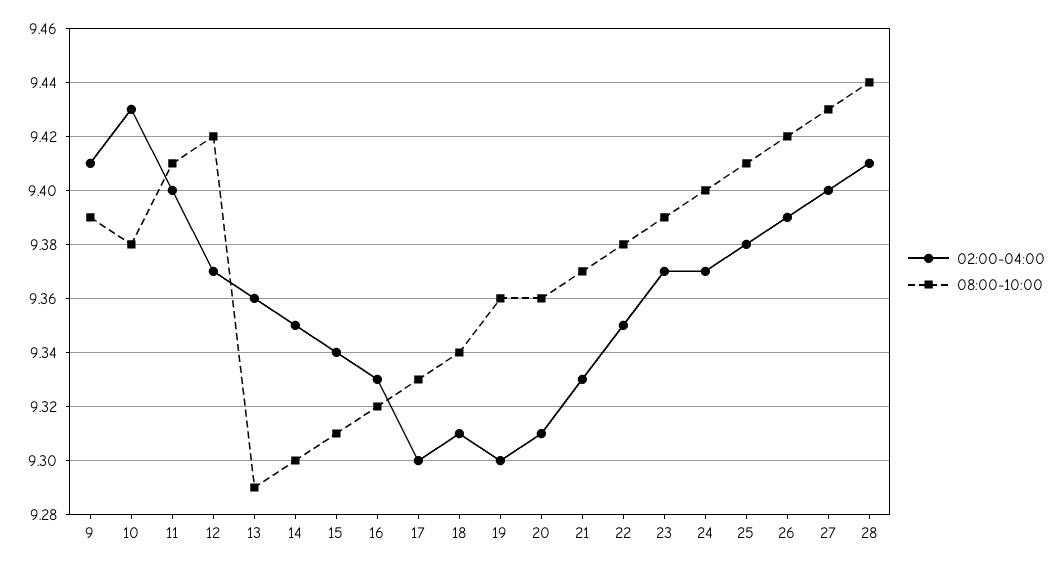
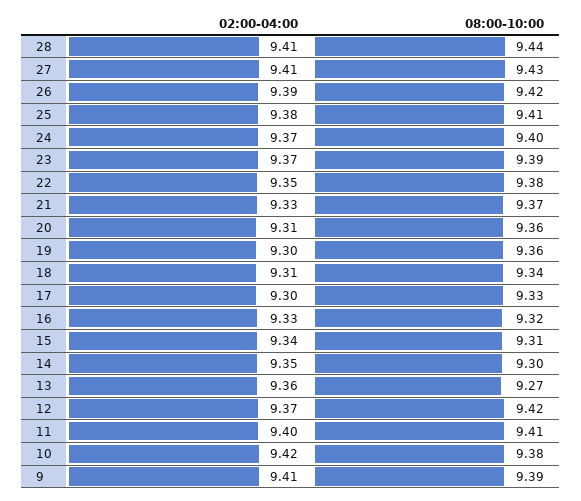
02:00-04:00, 10: 9.43 -> 9.42
08:00-10:00, 13: 9.29 -> 9.27
02:00-04:00, 27: 9.4 -> 9.41

